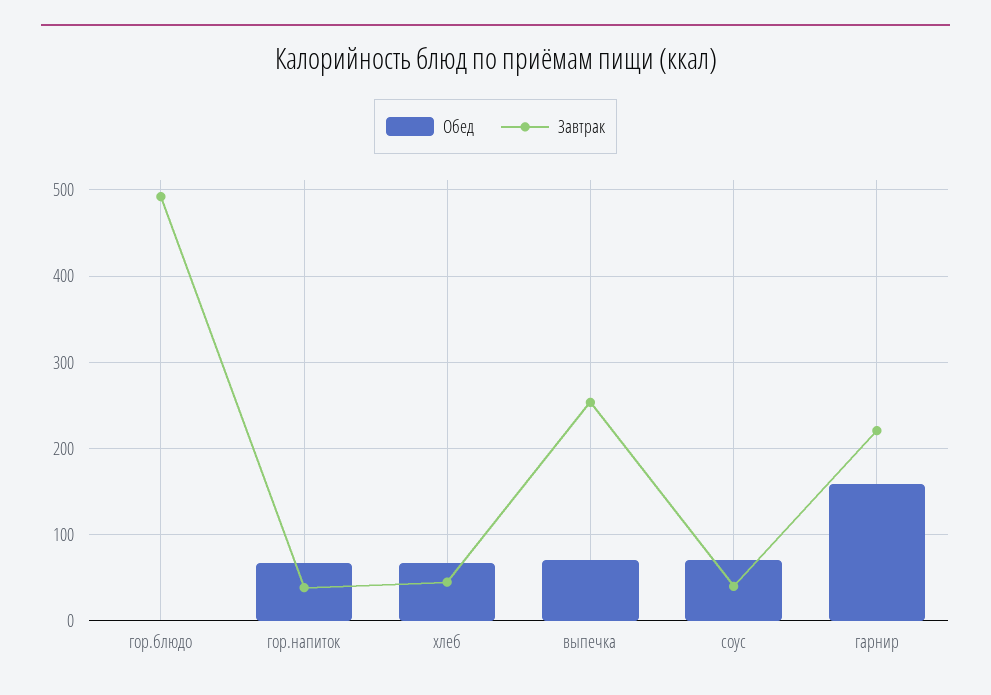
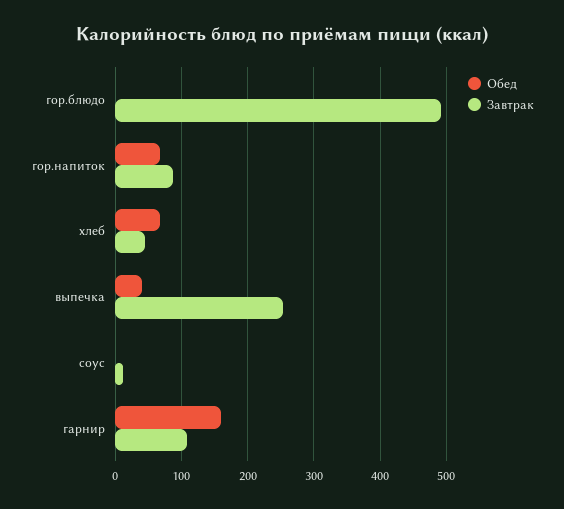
Завтрак, гор.напиток: 40 -> 90
Обед, выпечка: 70 -> 40
Обед, соус: 70 -> 0
Завтрак, соус: 40 -> 10
Завтрак, гарнир: 220 -> 110

